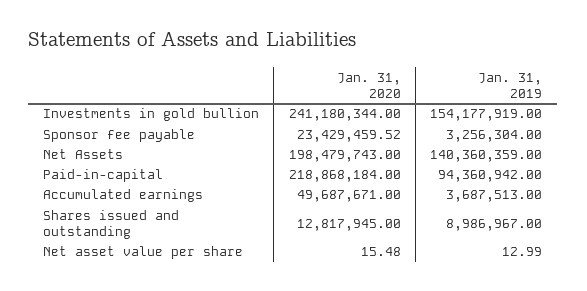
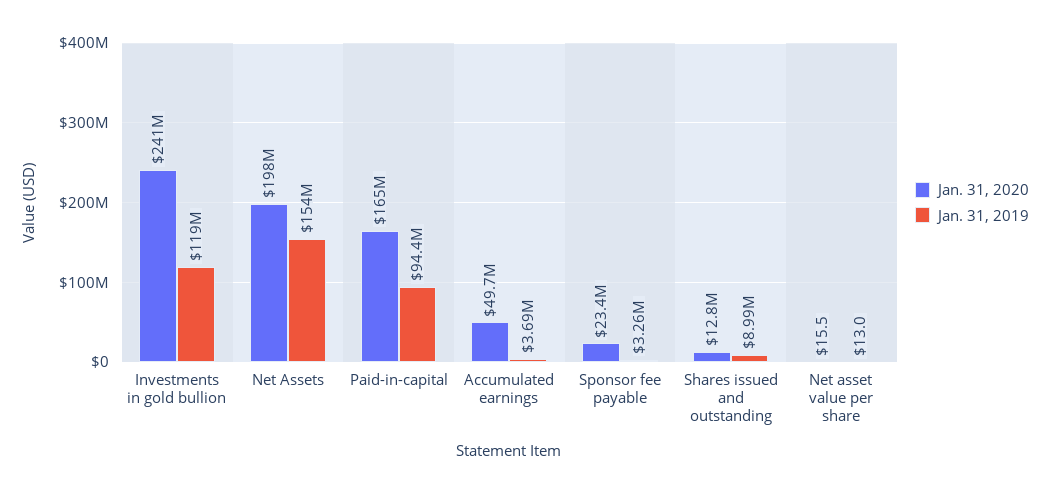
Jan. 31, 2019, Investments in gold bullion: 154177919 -> 119000000
Jan. 31, 2019, Net Assets: 140360359 -> 154000000
Jan. 31, 2020, Paid-in-capital: 218868184 -> 165000000

